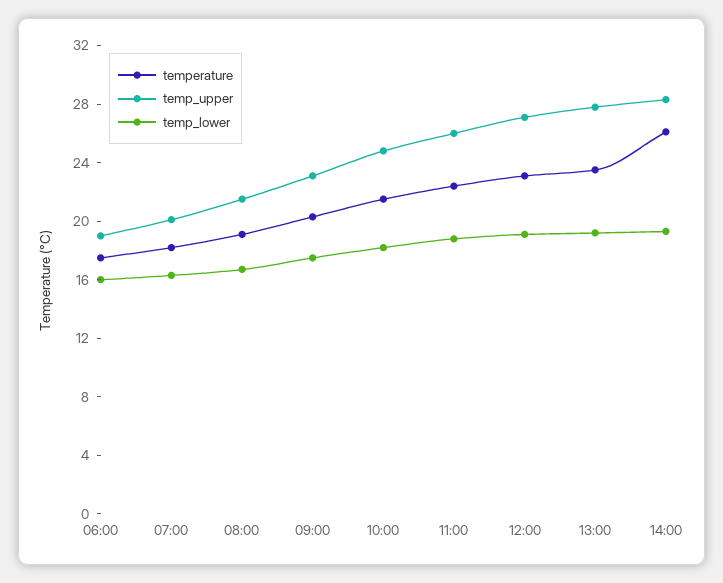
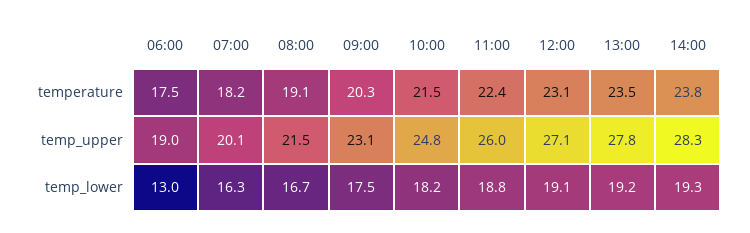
temp_lower, 06:00: 16 -> 13
temperature, 14:00: 26 -> 23.8

